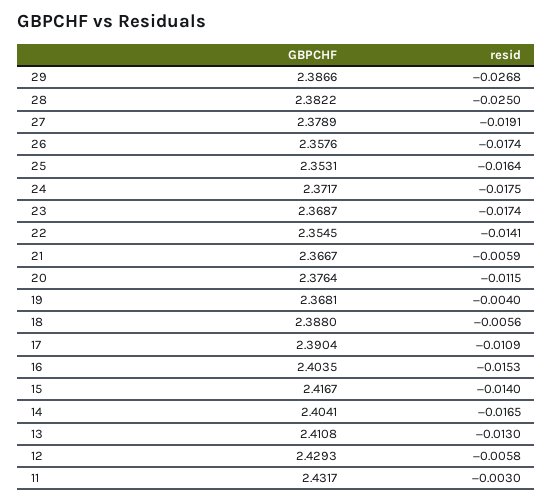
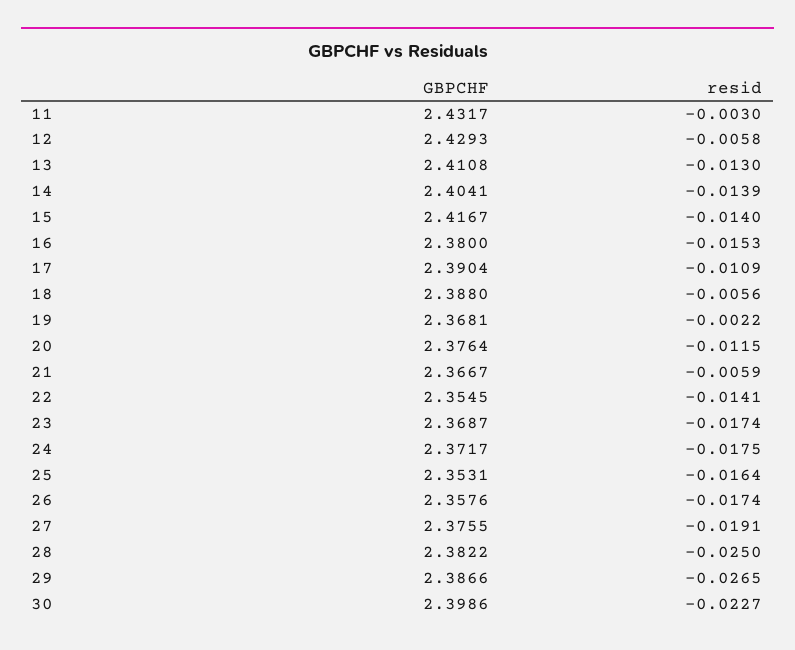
resid, 29: -0.0268 -> -0.0265
GBPCHF, 27: 2.3789 -> 2.3755
resid, 19: -0.004 -> -0.0022
GBPCHF, 16: 2.4035 -> 2.38
resid, 14: -0.0165 -> -0.0139
GBPCHF, 30: none -> 2.3986
resid, 30: none -> -0.0227

